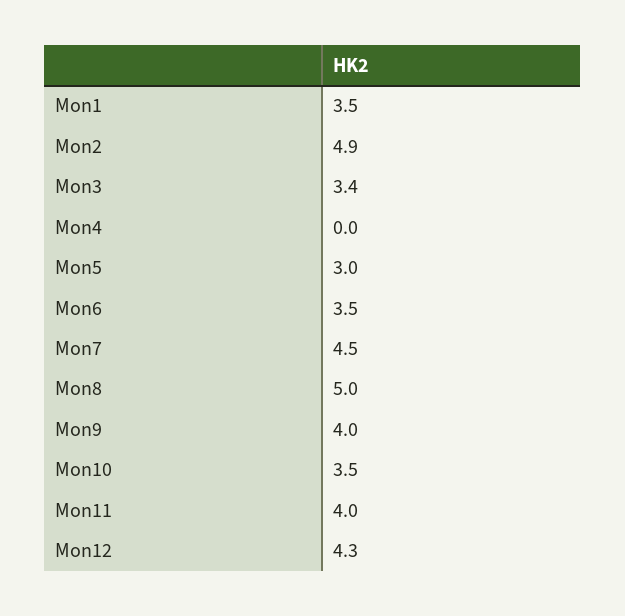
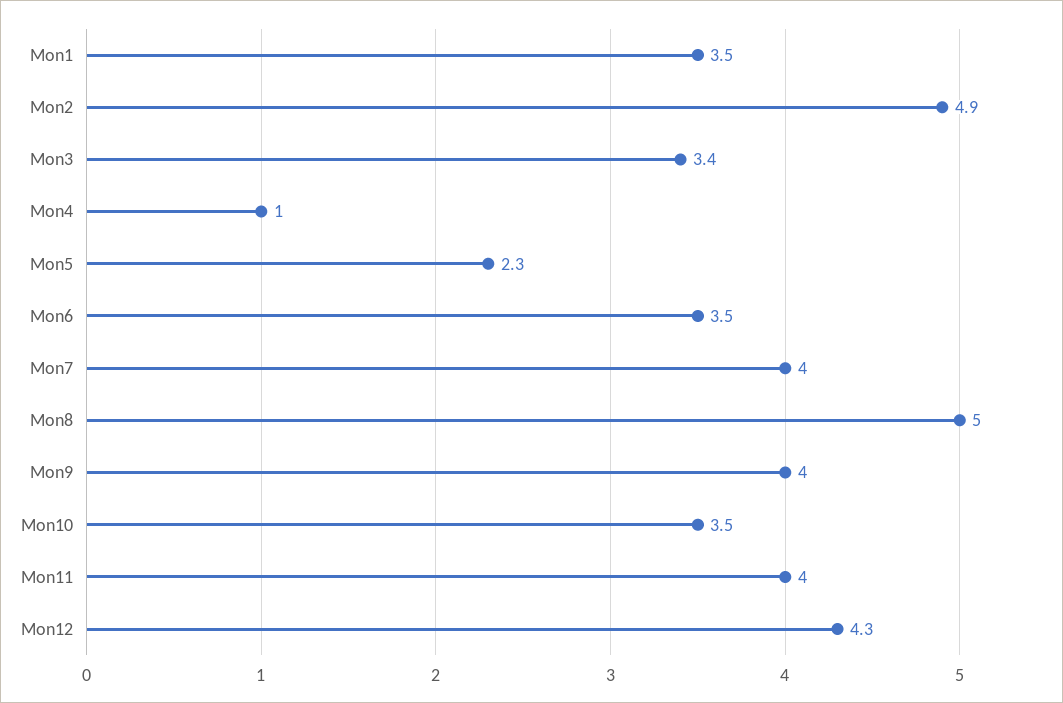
Mon4: 0 -> 1
Mon5: 3 -> 2.3
Mon7: 4.5 -> 4

